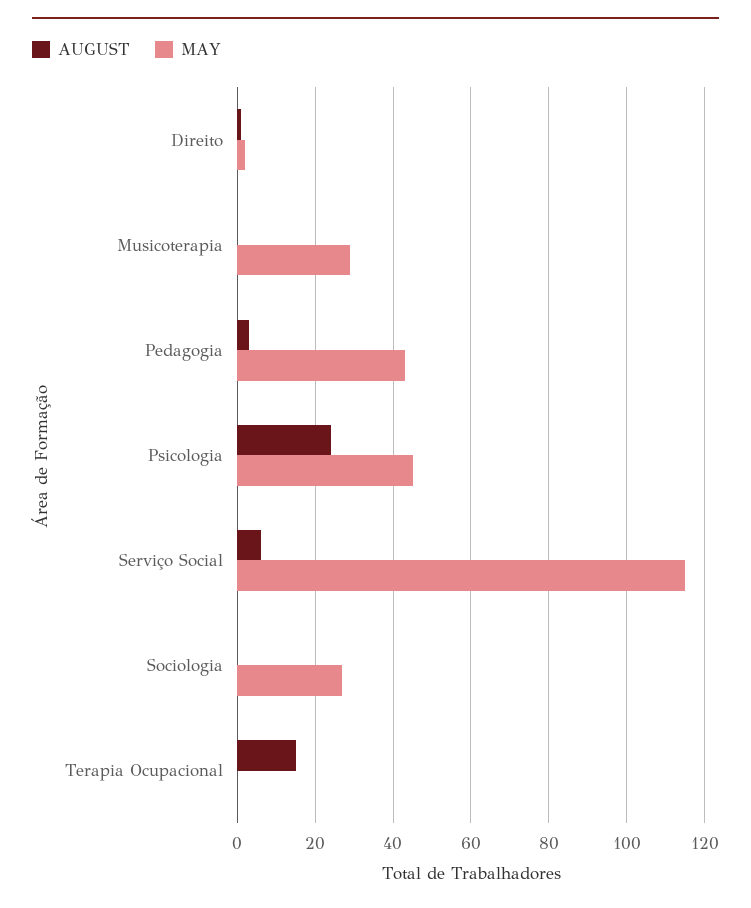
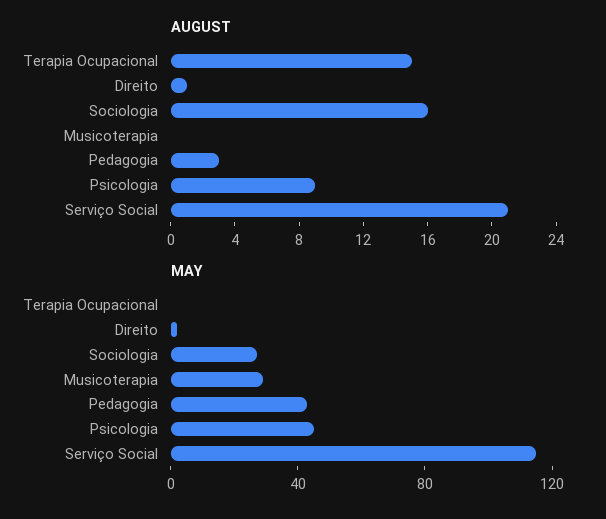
AUGUST, Psicologia: 25 -> 9
AUGUST, Serviço Social: 5 -> 21
AUGUST, Sociologia: 0 -> 16

